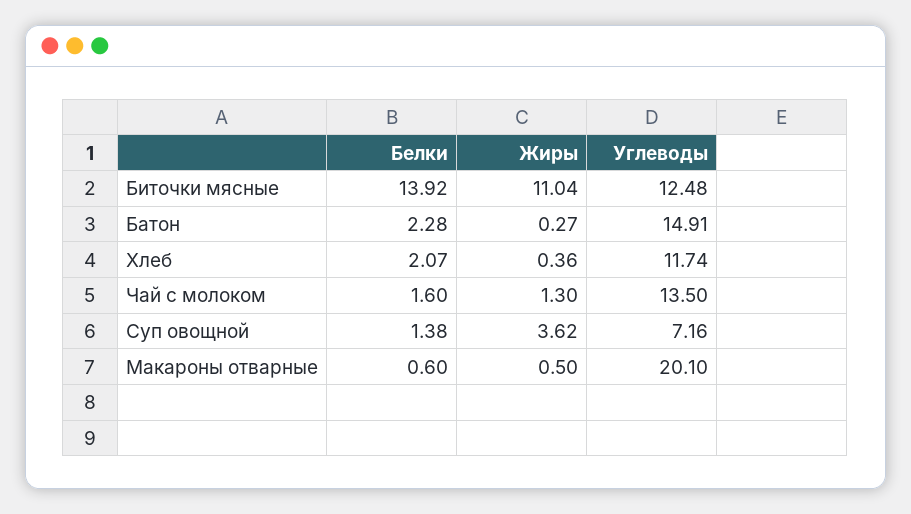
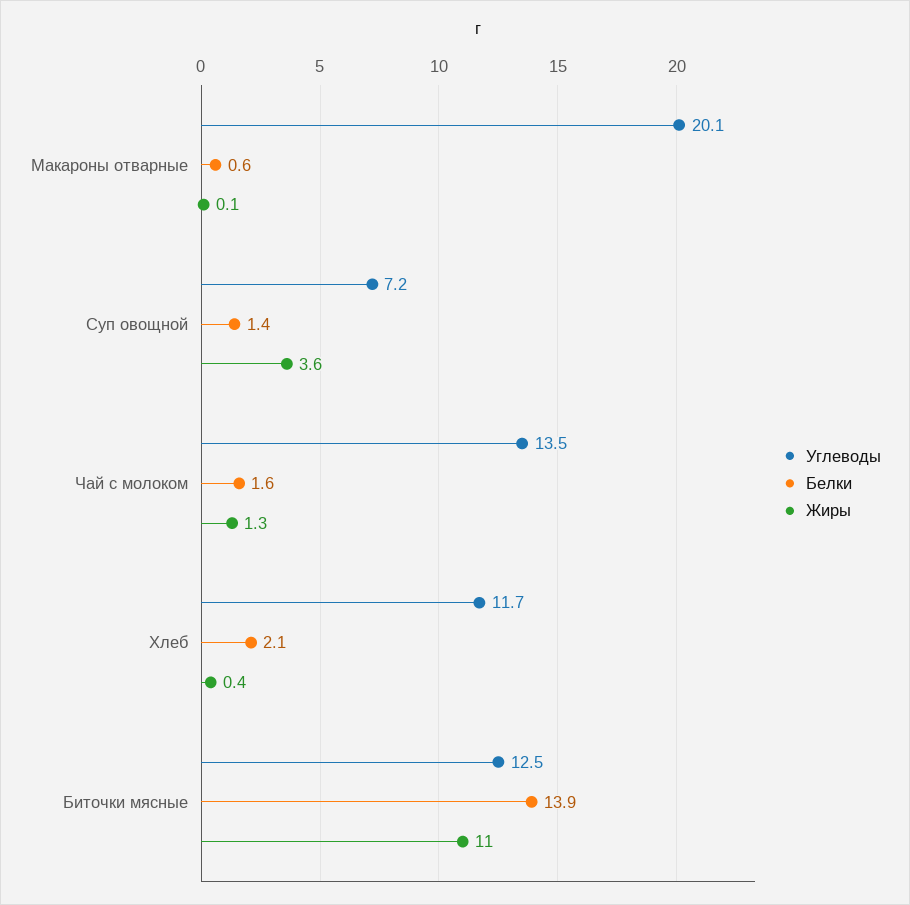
Белки, Батон: 2.28 -> none
Жиры, Батон: 0.27 -> none
Углеводы, Батон: 14.91 -> none
Жиры, Макароны отварные: 0.5 -> 0.1

